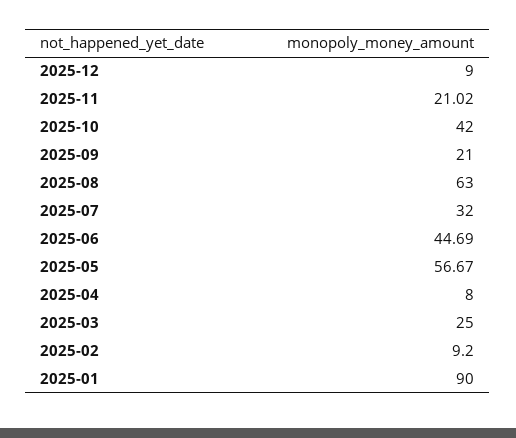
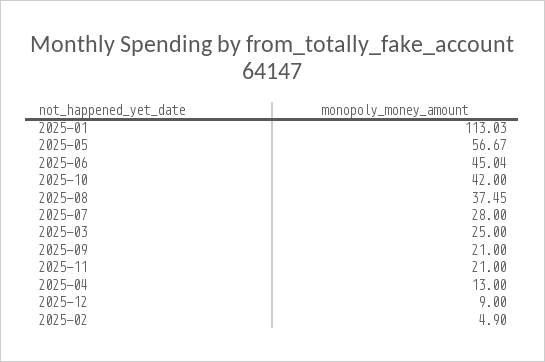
2025-11: 21.02 -> 21
2025-08: 63 -> 37.45
2025-07: 32 -> 28
2025-06: 44.69 -> 45.04
2025-04: 8 -> 13
2025-02: 9.2 -> 4.9
2025-01: 90 -> 113.03

